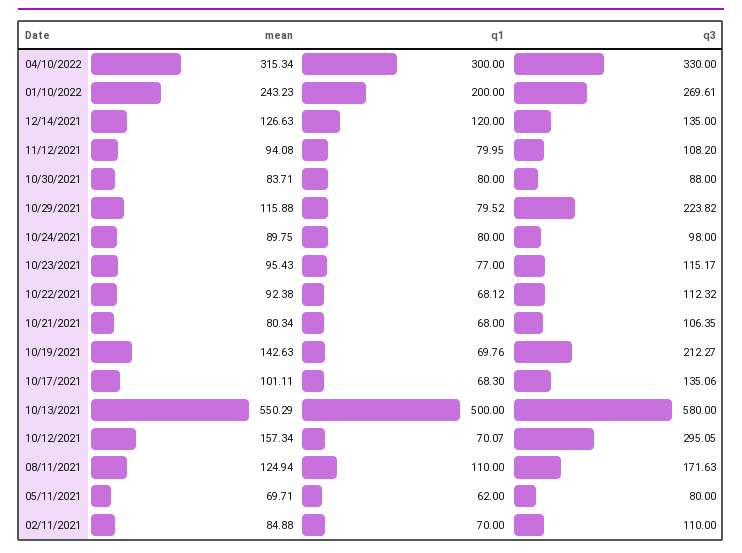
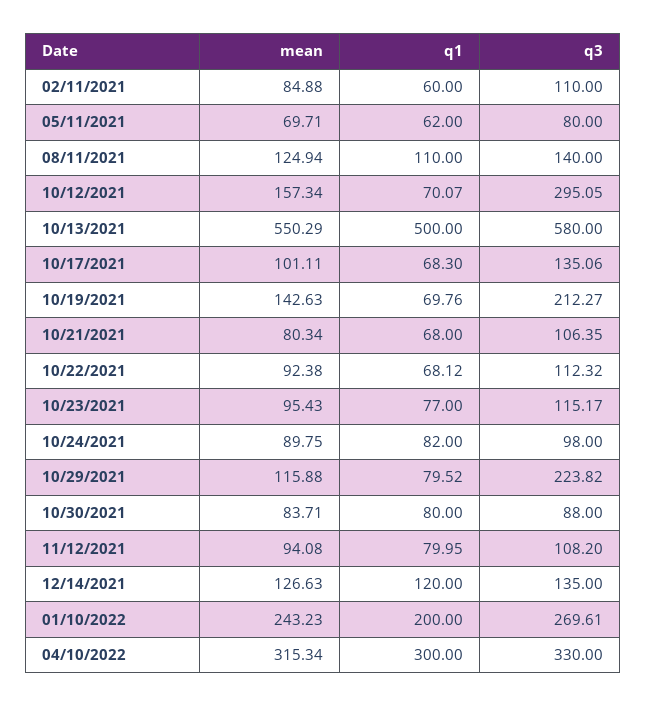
q1, 10/24/2021: 80 -> 82
q3, 08/11/2021: 171.63 -> 140
q1, 02/11/2021: 70 -> 60

